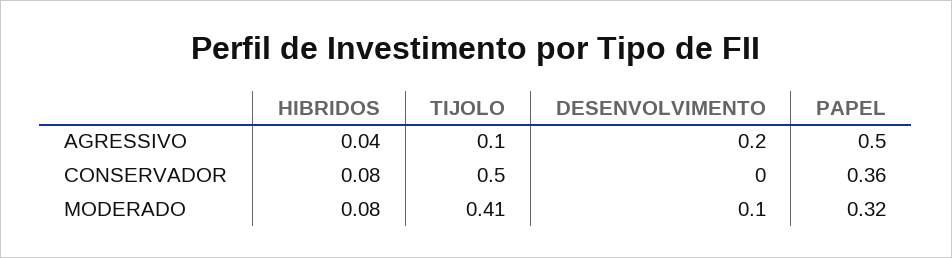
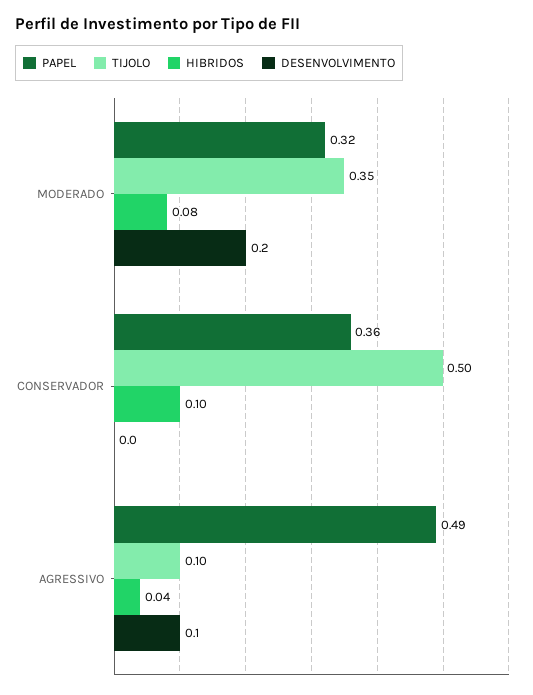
DESENVOLVIMENTO, AGRESSIVO: 0.2 -> 0.1
PAPEL, AGRESSIVO: 0.5 -> 0.49
HIBRIDOS, CONSERVADOR: 0.08 -> 0.1
TIJOLO, MODERADO: 0.41 -> 0.35
DESENVOLVIMENTO, MODERADO: 0.1 -> 0.2

